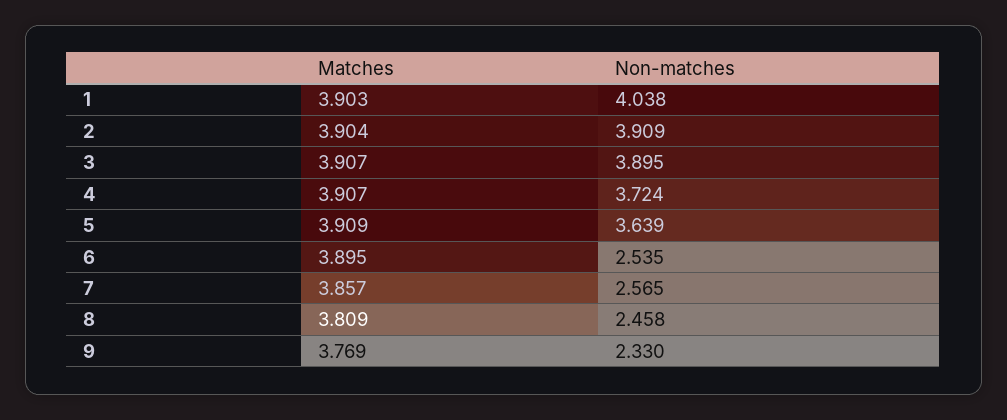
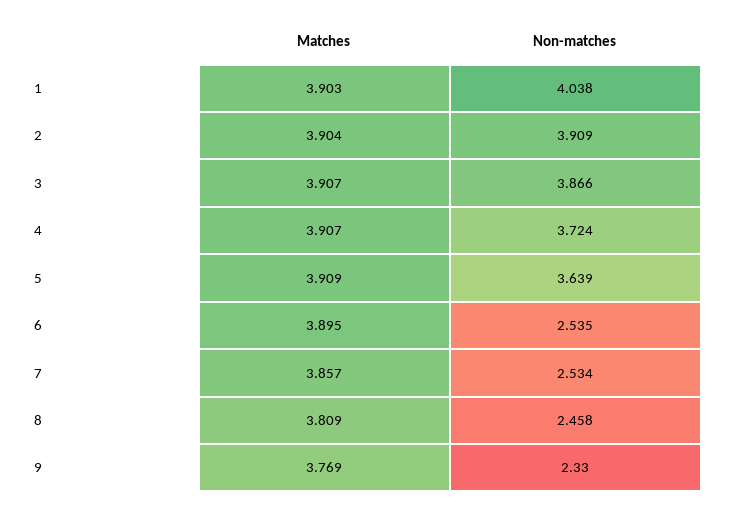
Non-matches, 3: 3.895 -> 3.866
Non-matches, 7: 2.565 -> 2.534

